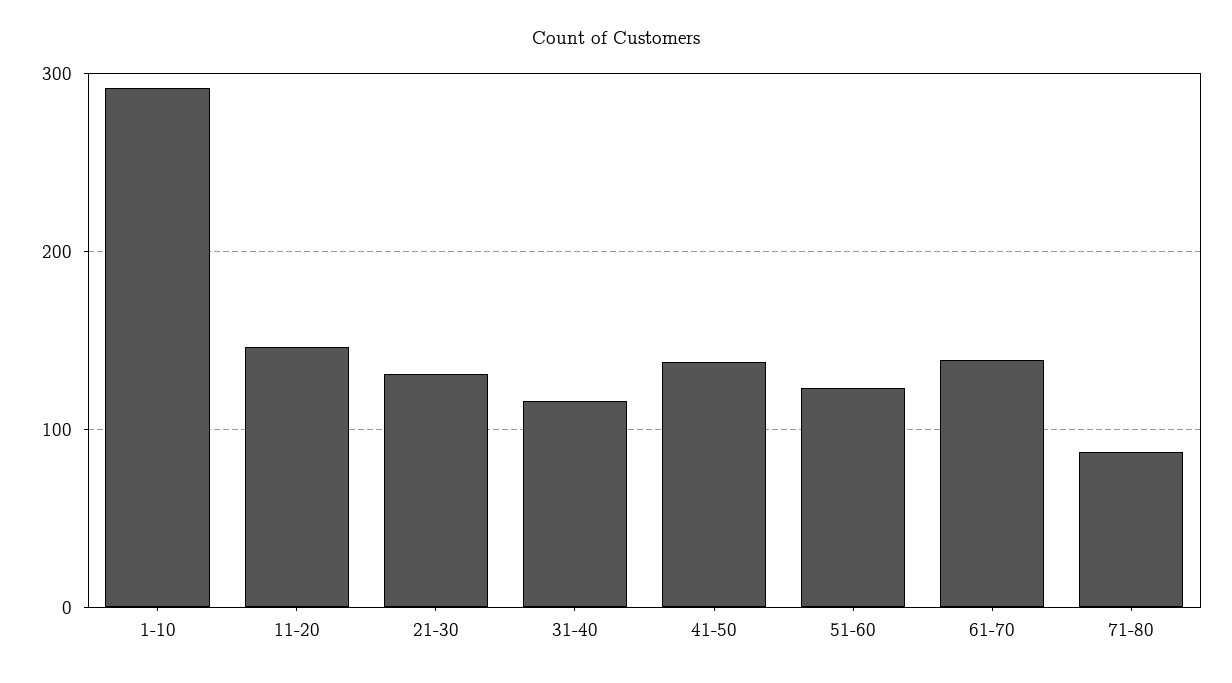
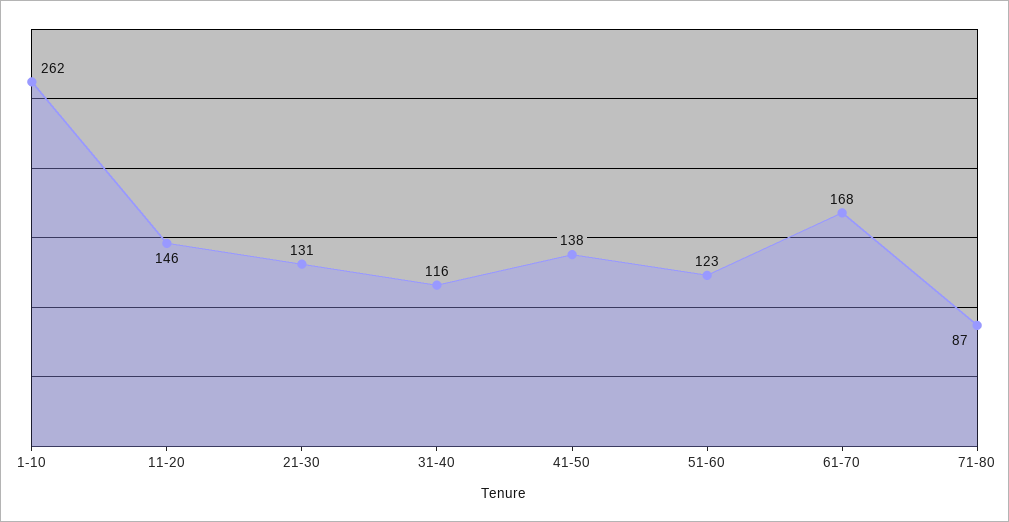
1-10: 290 -> 262
61-70: 140 -> 168

